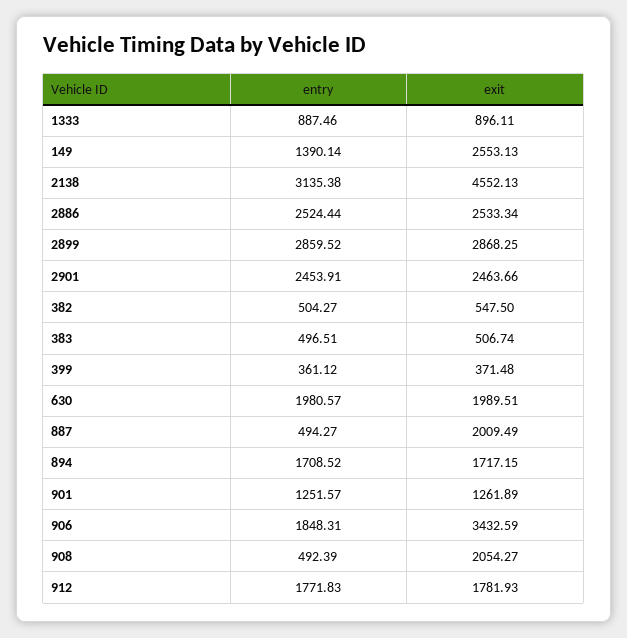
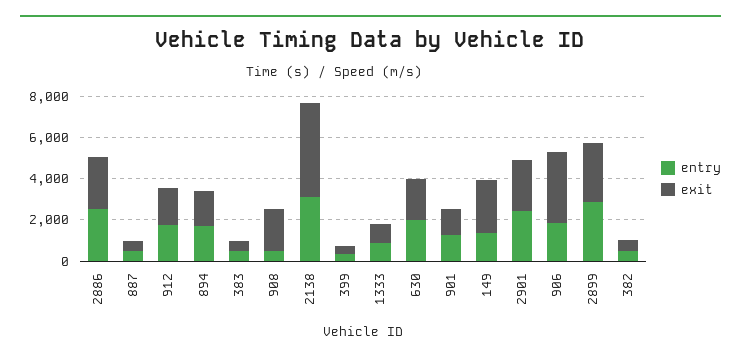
exit, 887: 2009.49 -> 500

